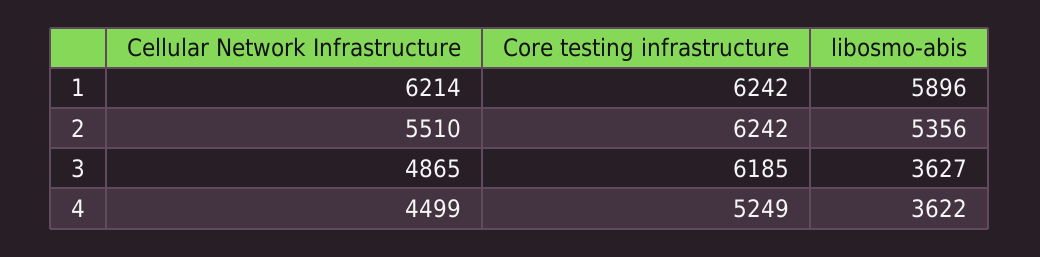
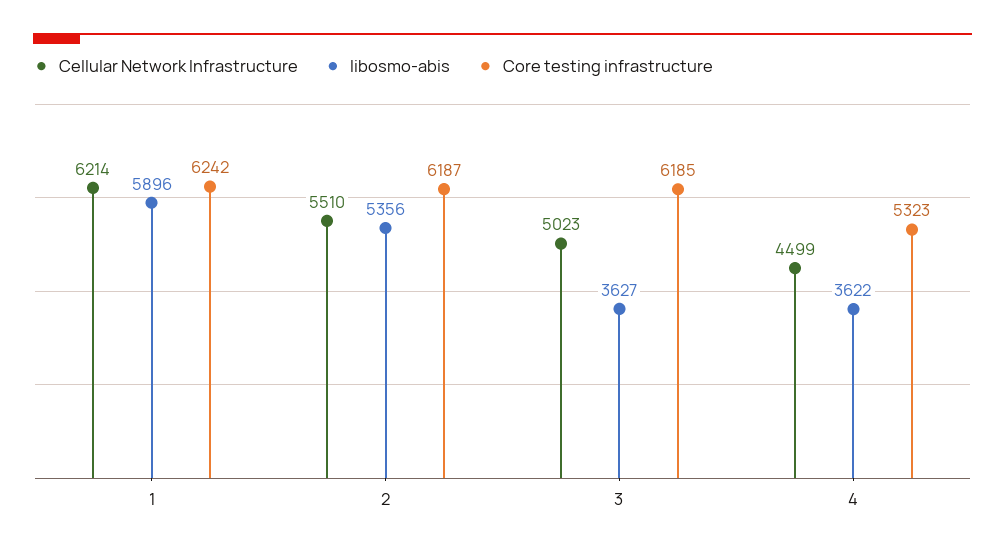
Core testing infrastructure, 2: 6242 -> 6187
Cellular Network Infrastructure, 3: 4865 -> 5023
Core testing infrastructure, 4: 5249 -> 5323

